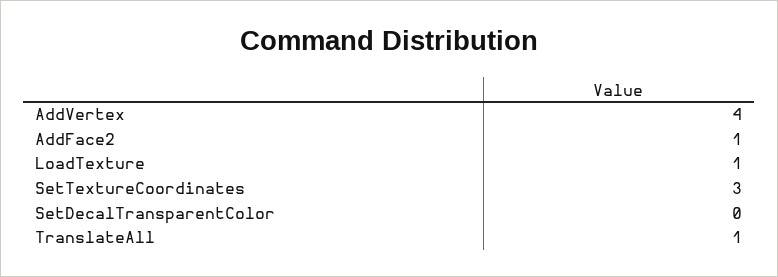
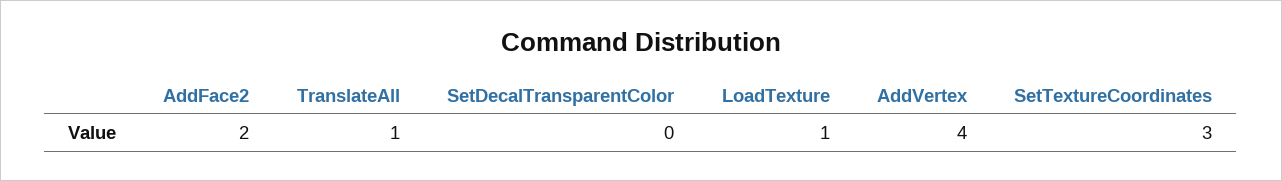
AddFace2: 1 -> 2

